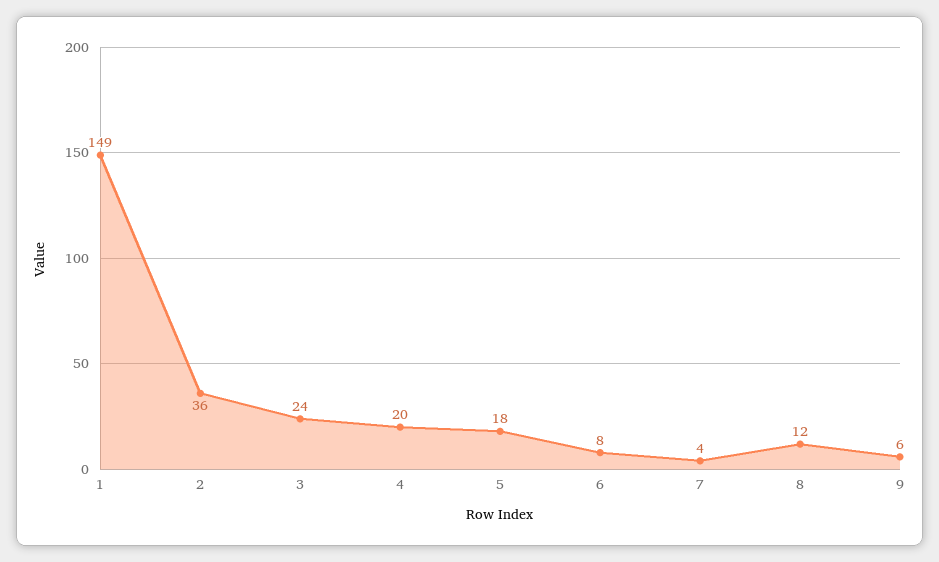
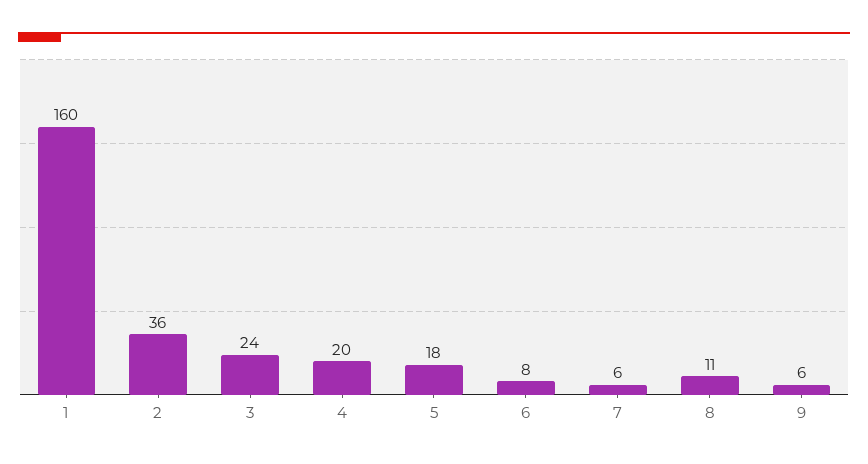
1: 149 -> 160
7: 4 -> 6
8: 12 -> 11

